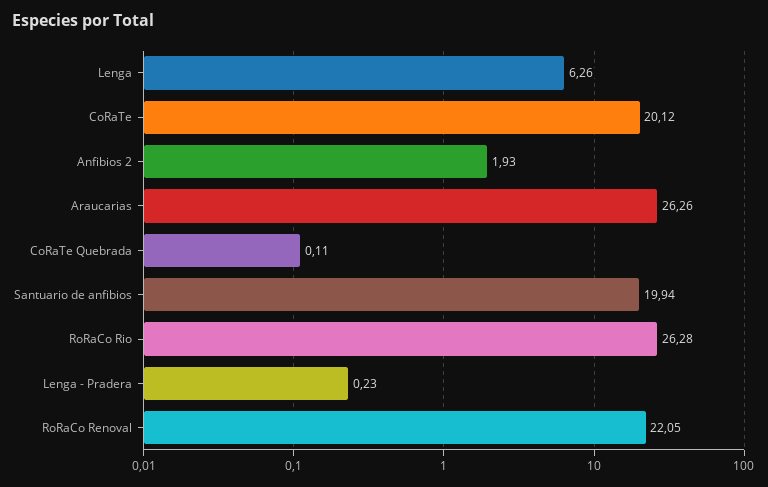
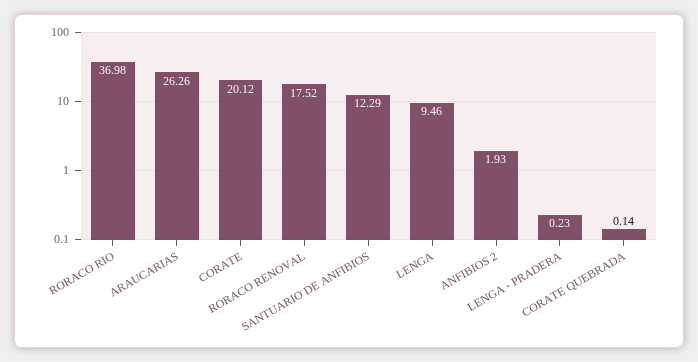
Lenga: 6.26 -> 9.46
CoRaTe Quebrada: 0.11 -> 0.14
Santuario de anfibios: 19.94 -> 12.29
RoRaCo Rio: 26.28 -> 36.98
RoRaCo Renoval: 22.05 -> 17.52

